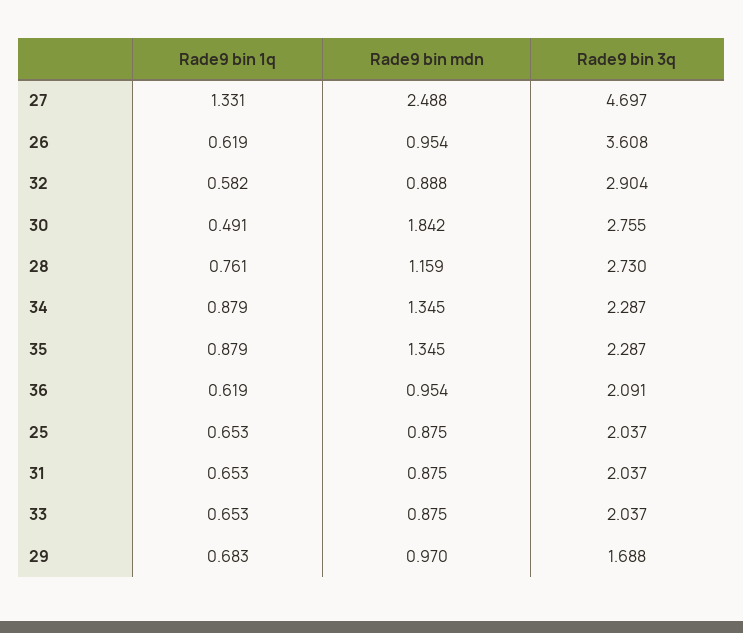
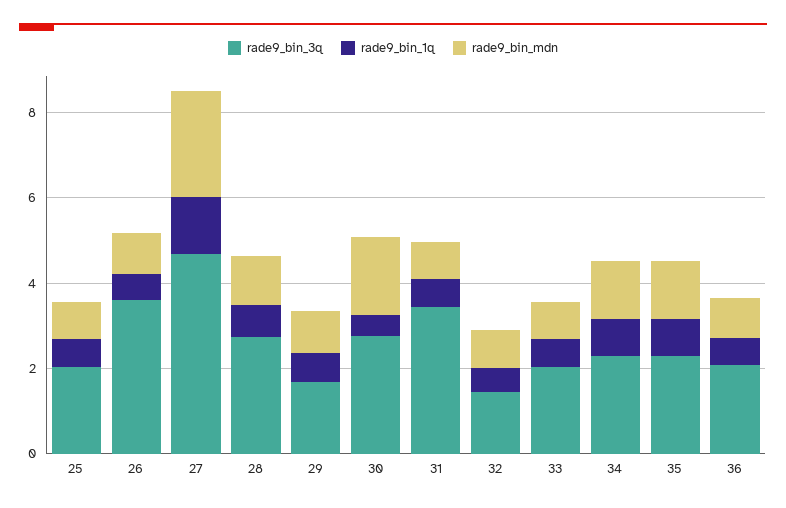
Rade9 bin 3q, 32: 2.904 -> 1.5
Rade9 bin 3q, 31: 2.037 -> 3.5

